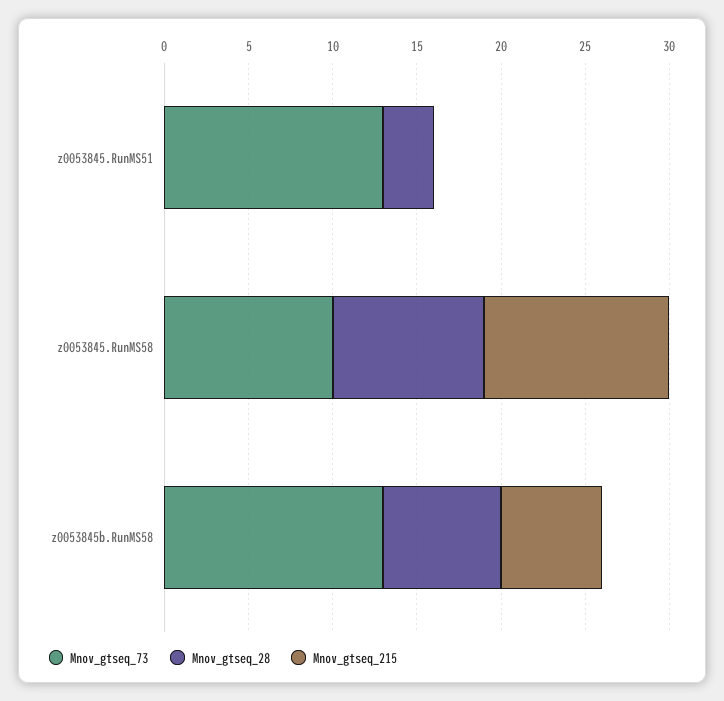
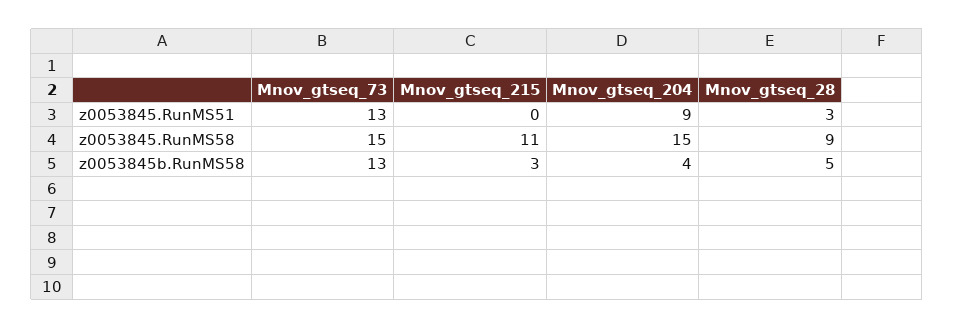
Mnov_gtseq_73, z0053845.RunMS58: 10 -> 15
Mnov_gtseq_28, z0053845b.RunMS58: 7 -> 5
Mnov_gtseq_215, z0053845b.RunMS58: 6 -> 3
Mnov_gtseq_204, z0053845.RunMS51: none -> 9
Mnov_gtseq_204, z0053845.RunMS58: none -> 15
Mnov_gtseq_204, z0053845b.RunMS58: none -> 4

